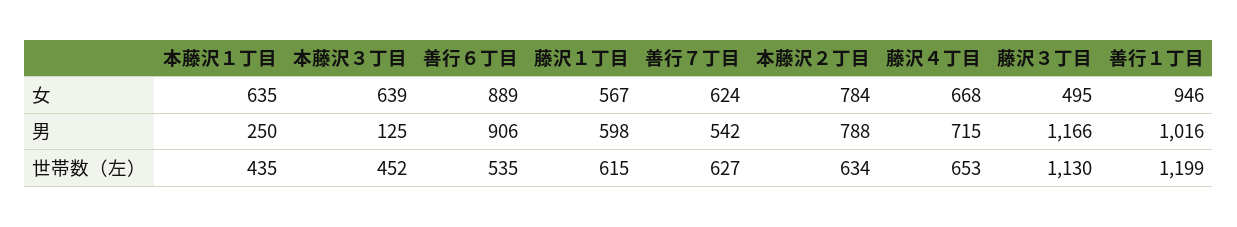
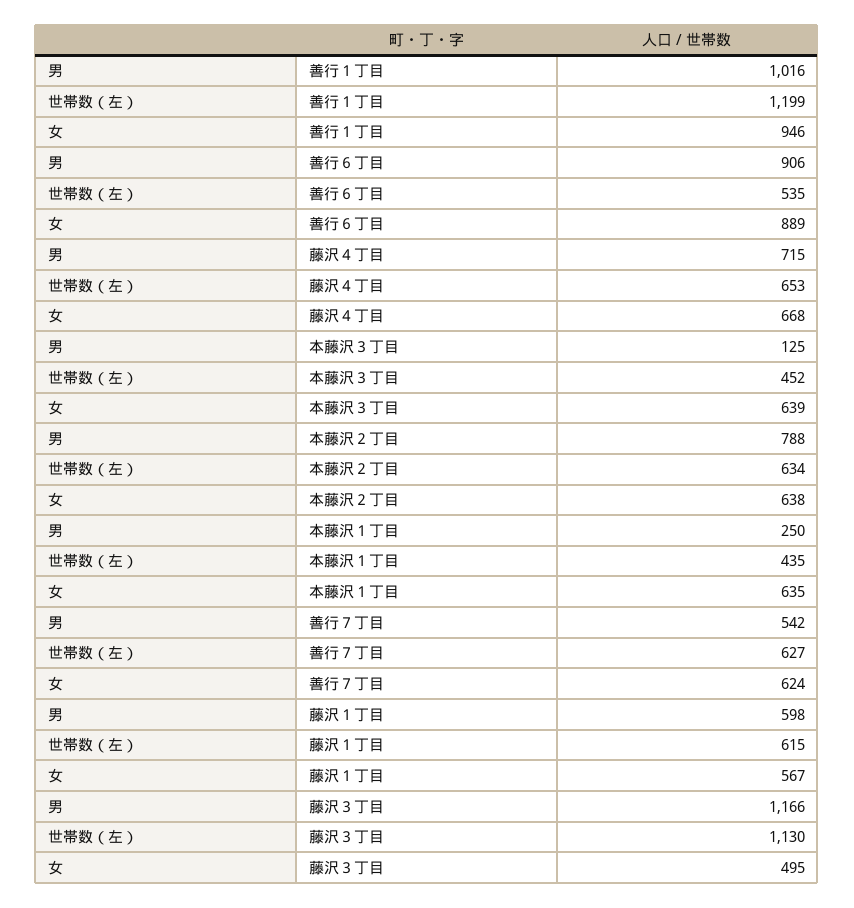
本藤沢２丁目, 女: 784 -> 638

